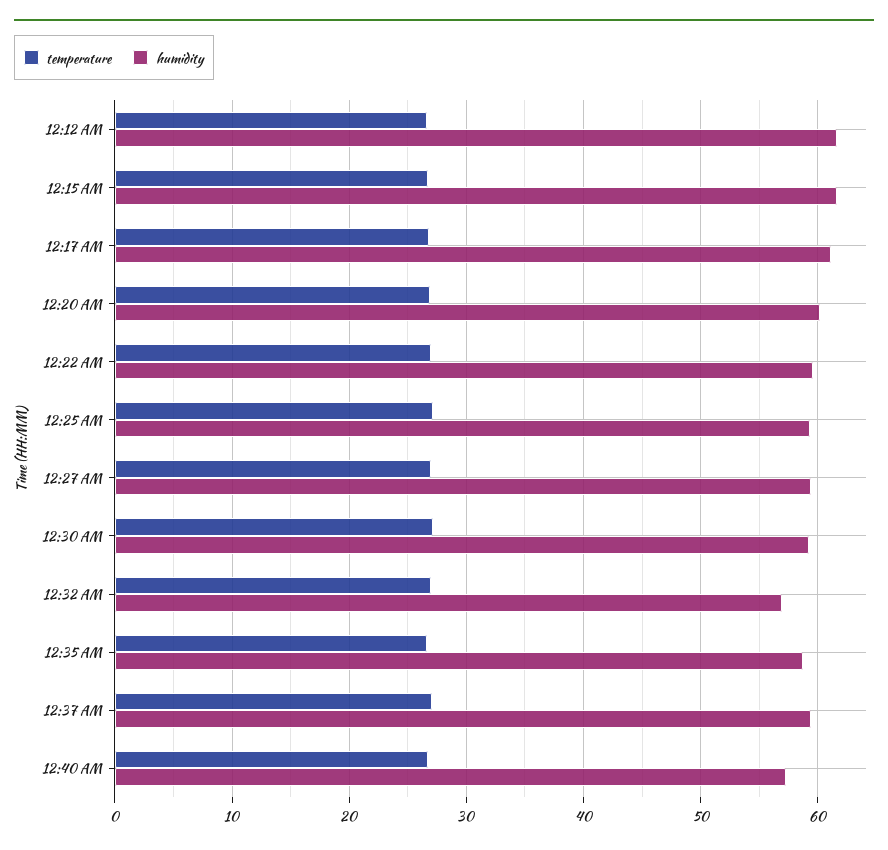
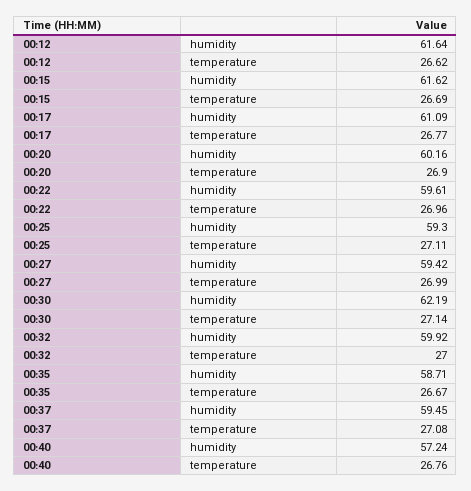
humidity, 12:30 AM: 59 -> 62.19
humidity, 12:32 AM: 57 -> 59.92

